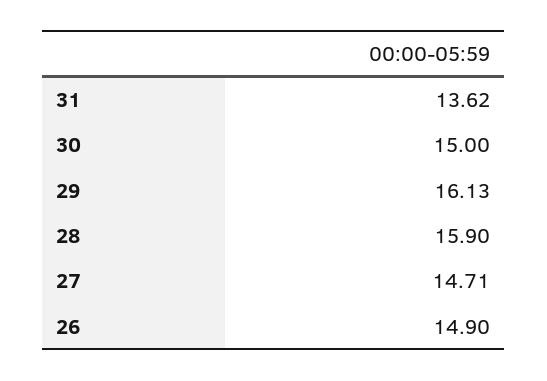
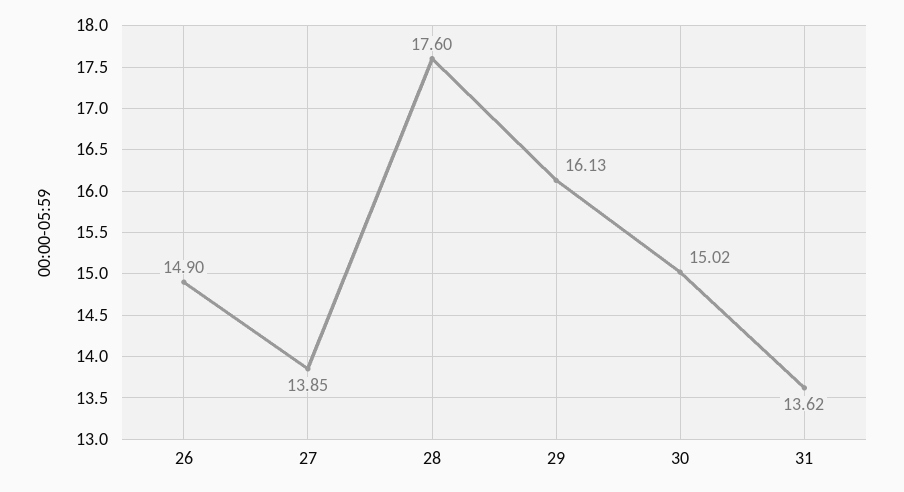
30: 15 -> 15.02
28: 15.9 -> 17.6
27: 14.71 -> 13.85

